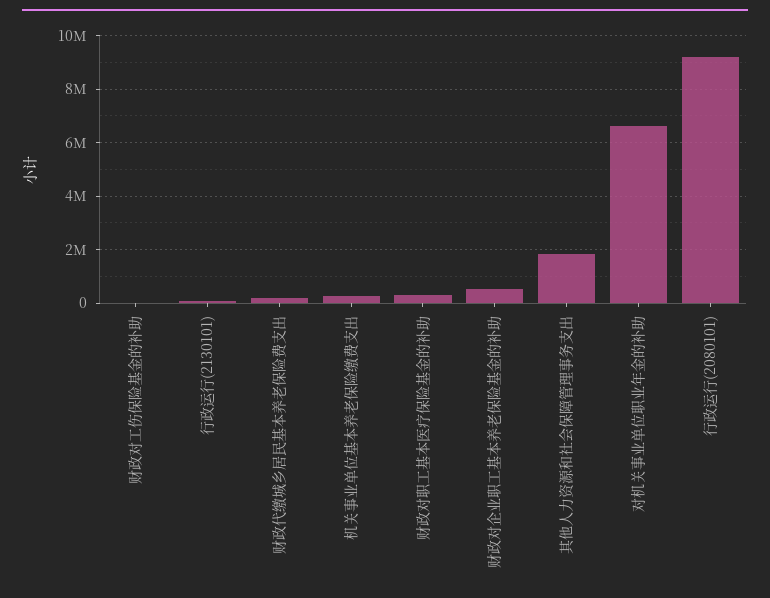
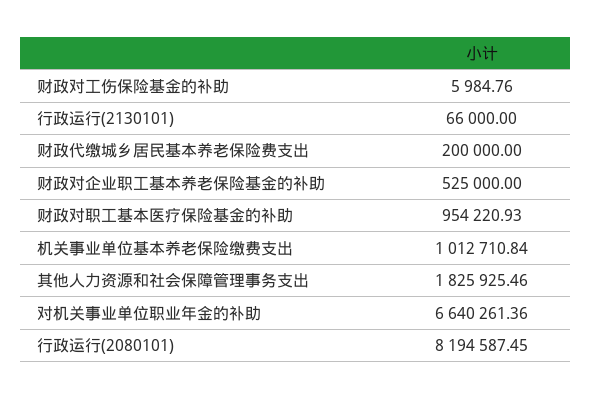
机关事业单位基本养老保险缴费支出: 250000 -> 1012710.84
财政对职工基本医疗保险基金的补助: 250000 -> 954220.93
行政运行(2080101): 9250000 -> 8194587.45

